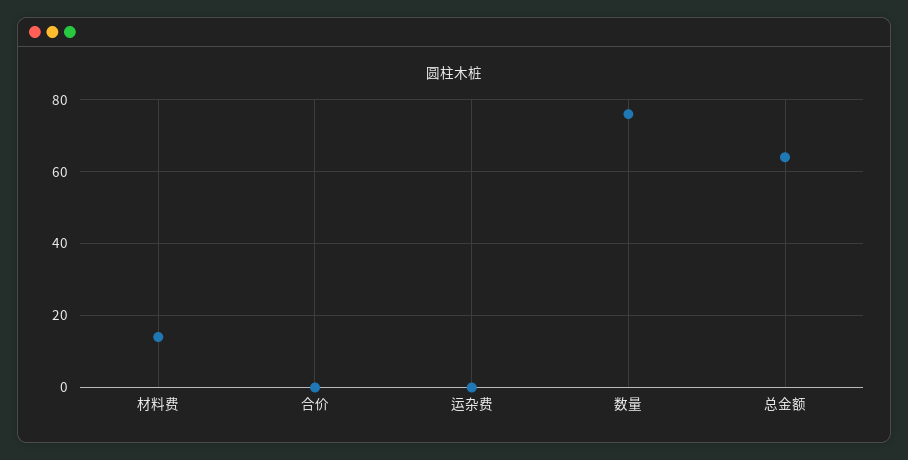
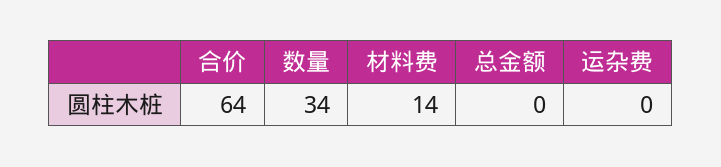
合价: 0 -> 64
数量: 75 -> 34
总金额: 65 -> 0

